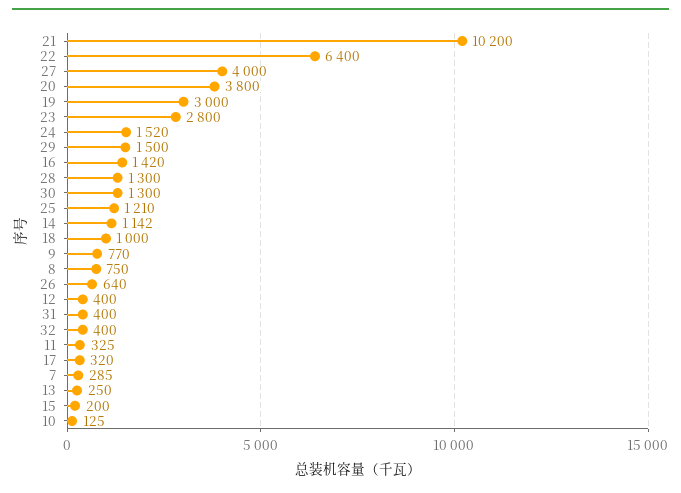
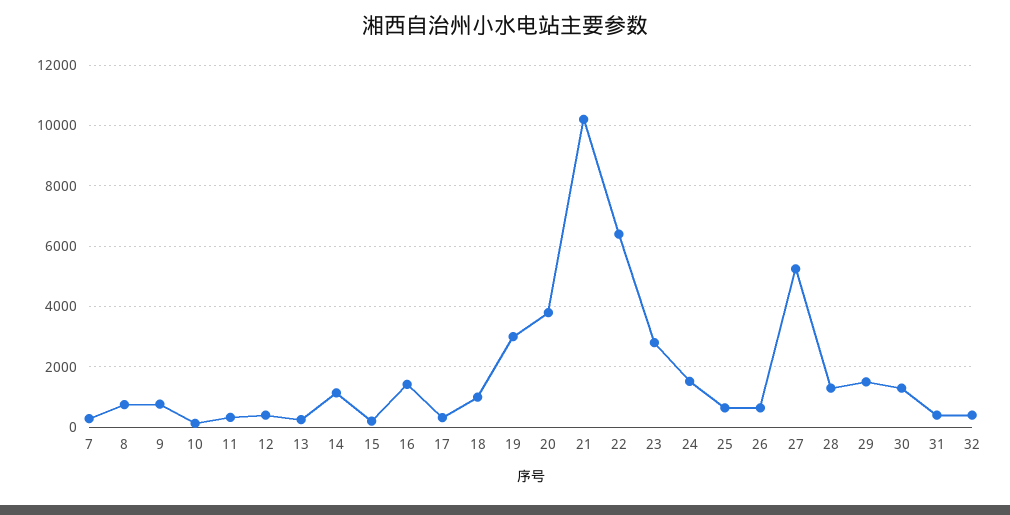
27: 4000 -> 5200
25: 1210 -> 600

